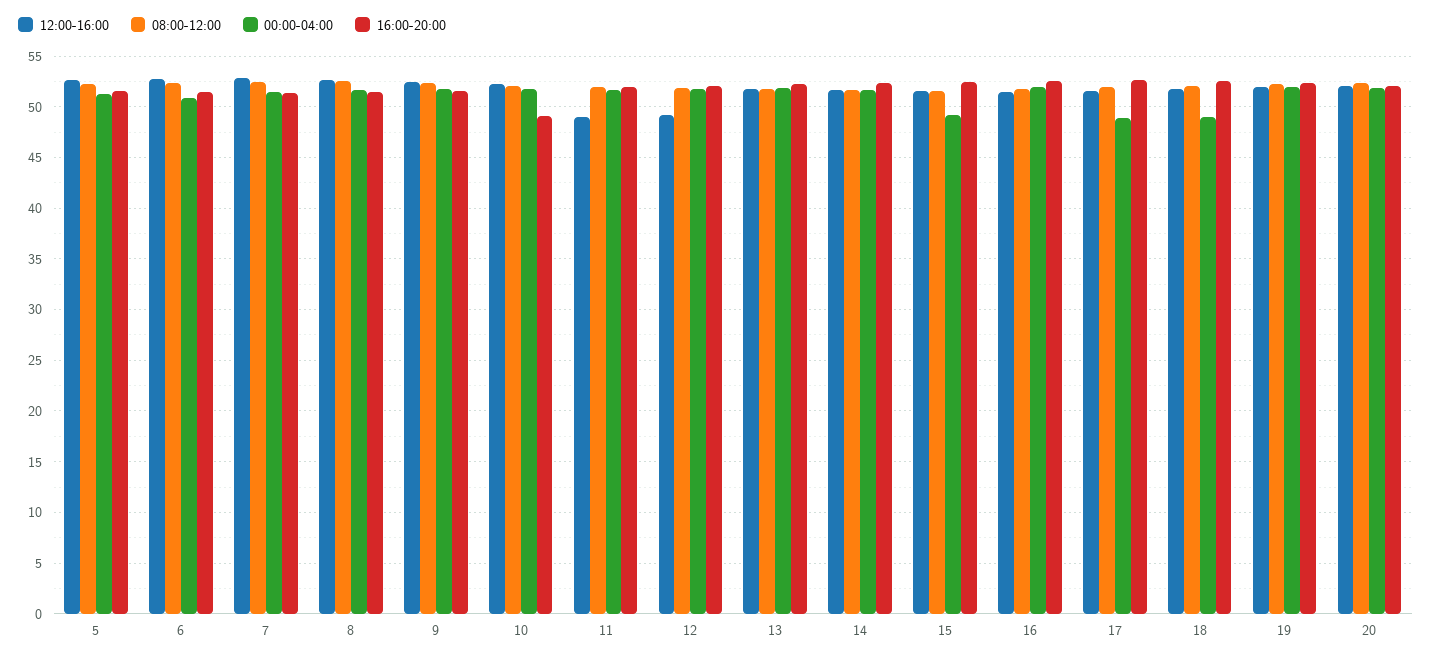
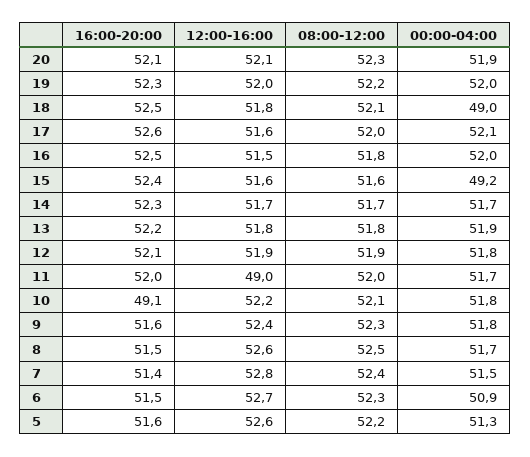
12:00-16:00, 12: 49 -> 51.9
00:00-04:00, 17: 49 -> 52.1

